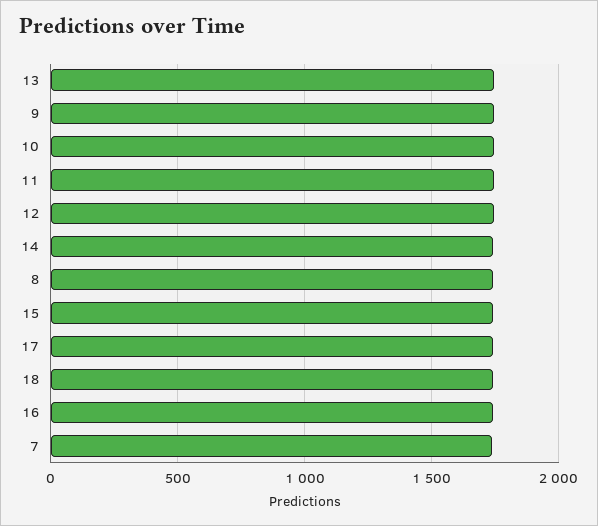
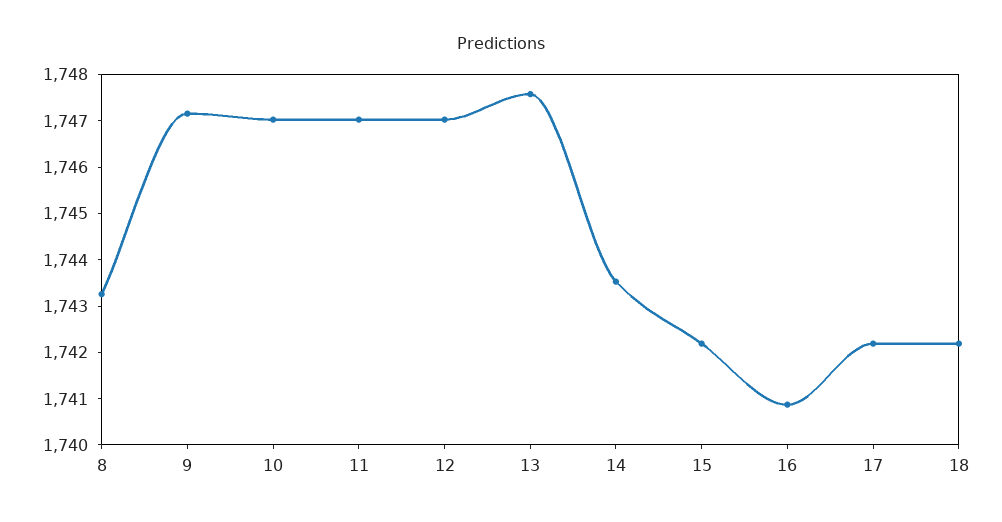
7: 1750 -> none

